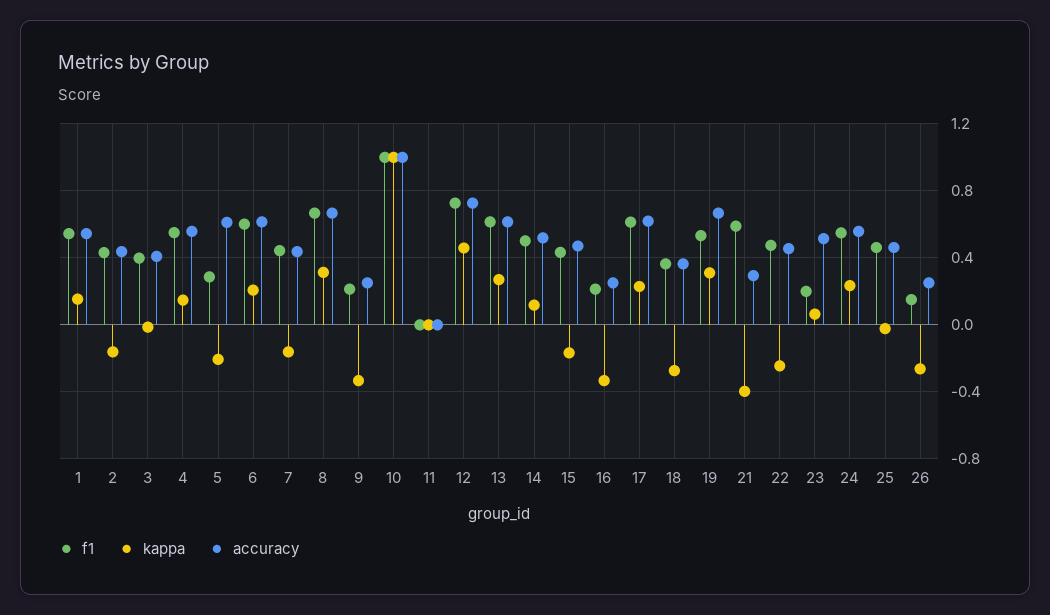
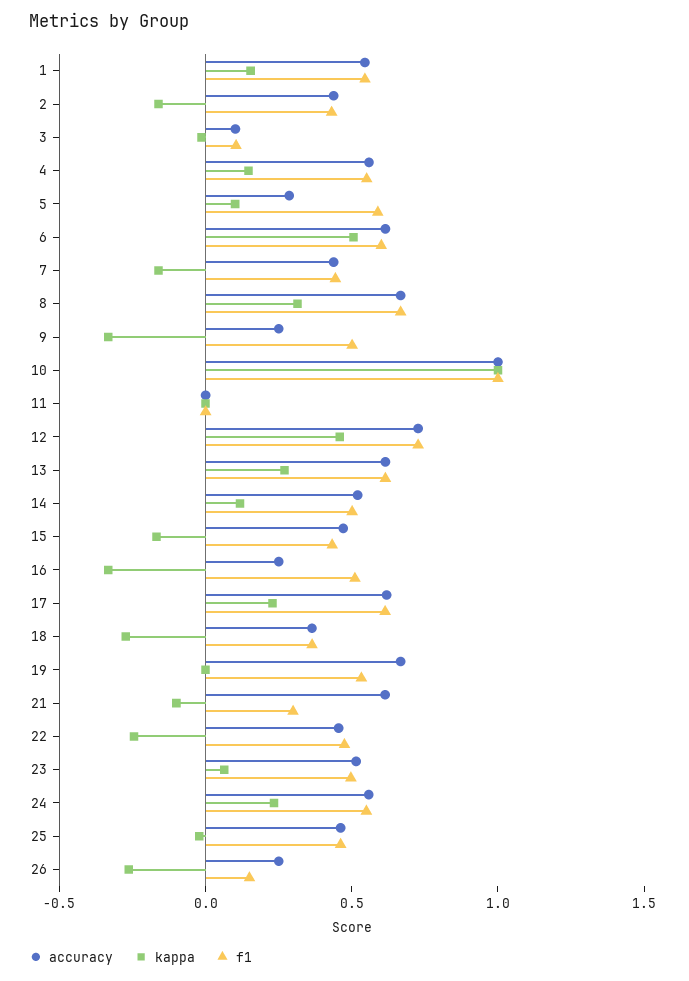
f1, 3: 0.4 -> 0.1
accuracy, 3: 0.4 -> 0.1
f1, 5: 0.3 -> 0.6
kappa, 5: -0.2 -> 0.1
accuracy, 5: 0.6 -> 0.3
kappa, 6: 0.2 -> 0.5
f1, 9: 0.2 -> 0.5
f1, 16: 0.2 -> 0.5
kappa, 19: 0.3 -> 0
f1, 21: 0.6 -> 0.3
kappa, 21: -0.4 -> -0.1
accuracy, 21: 0.3 -> 0.6
f1, 23: 0.2 -> 0.5

